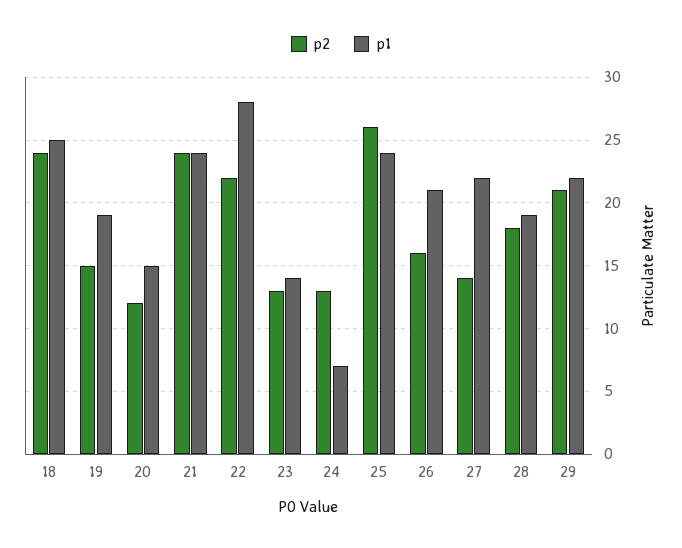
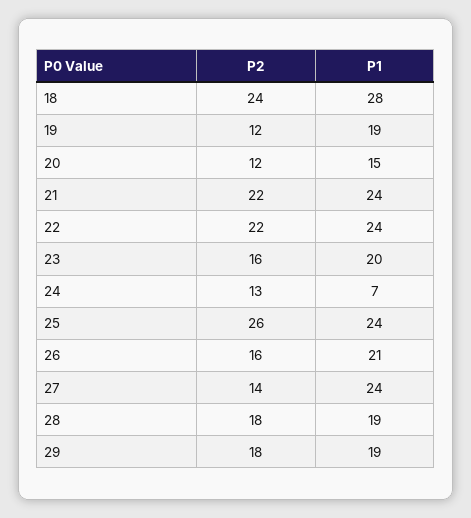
p1, 18: 25 -> 28
p2, 19: 15 -> 12
p2, 21: 24 -> 22
p1, 22: 28 -> 24
p2, 23: 13 -> 16
p1, 23: 14 -> 20
p1, 27: 22 -> 24
p2, 29: 21 -> 18
p1, 29: 22 -> 19

